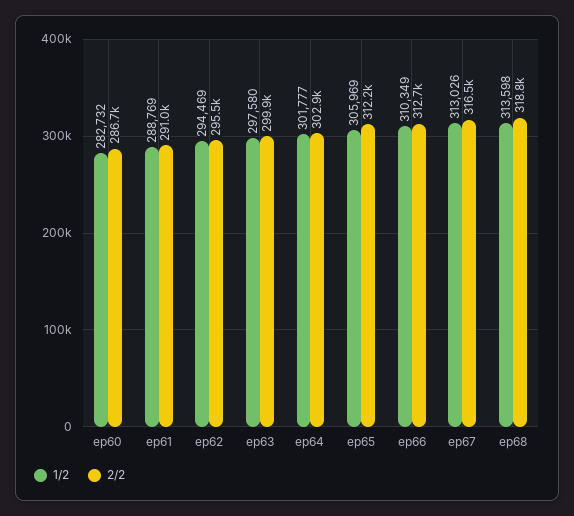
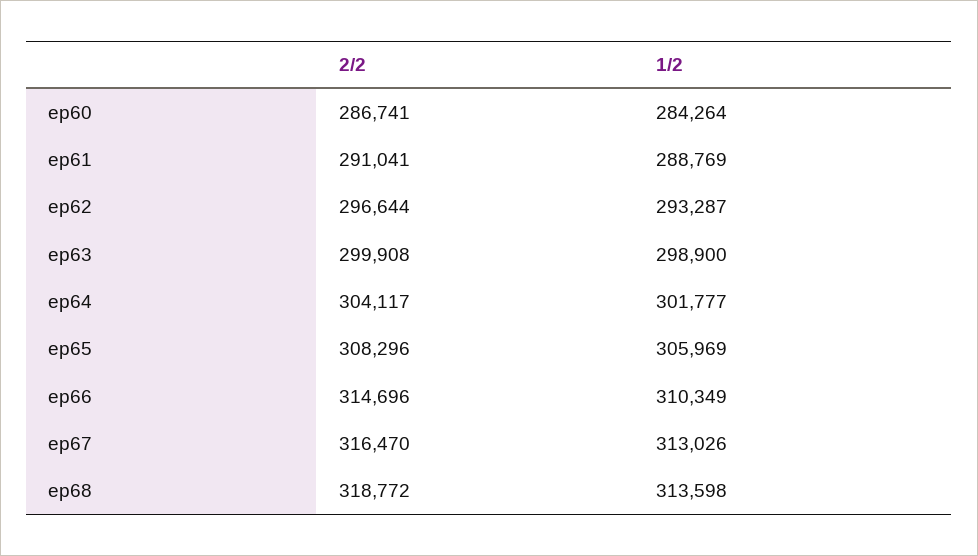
1/2, ep60: 282732 -> 284264
1/2, ep62: 294469 -> 293287
2/2, ep62: 295500 -> 296644
1/2, ep63: 297580 -> 298900
2/2, ep64: 302900 -> 304117
2/2, ep65: 312200 -> 308296
2/2, ep66: 312700 -> 314696

